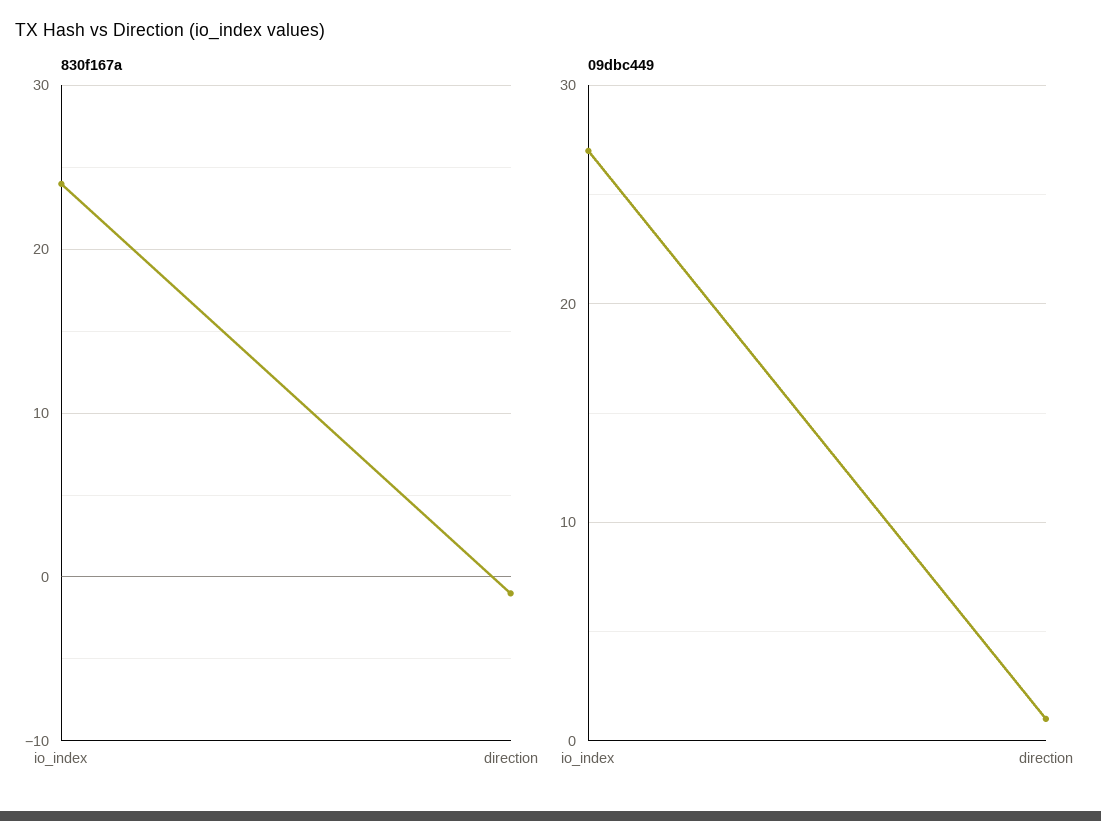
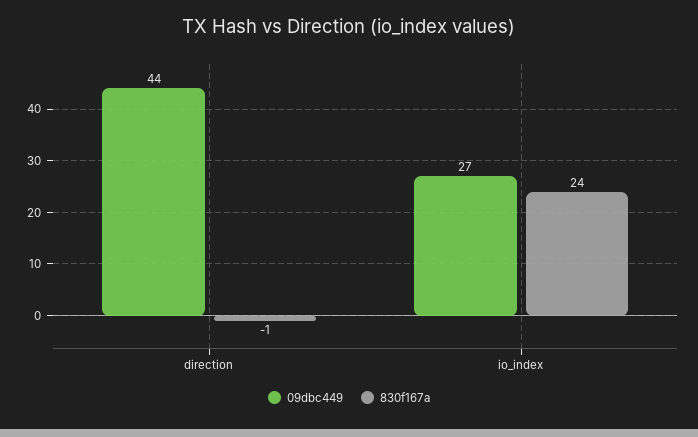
09dbc449, direction: 1 -> 44

